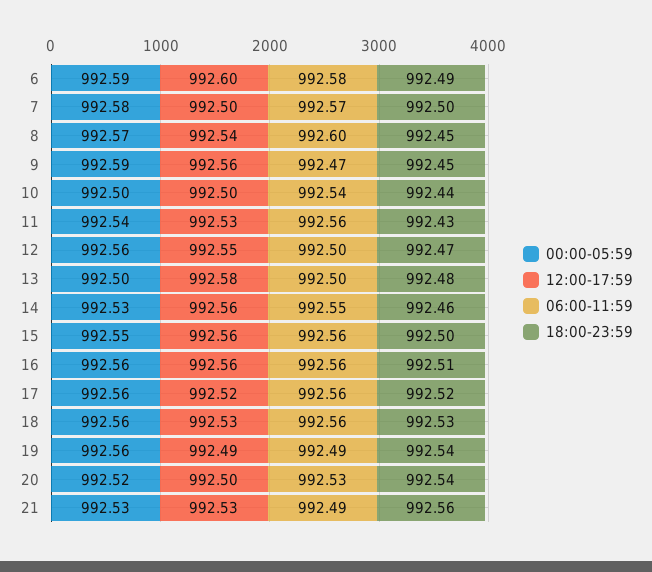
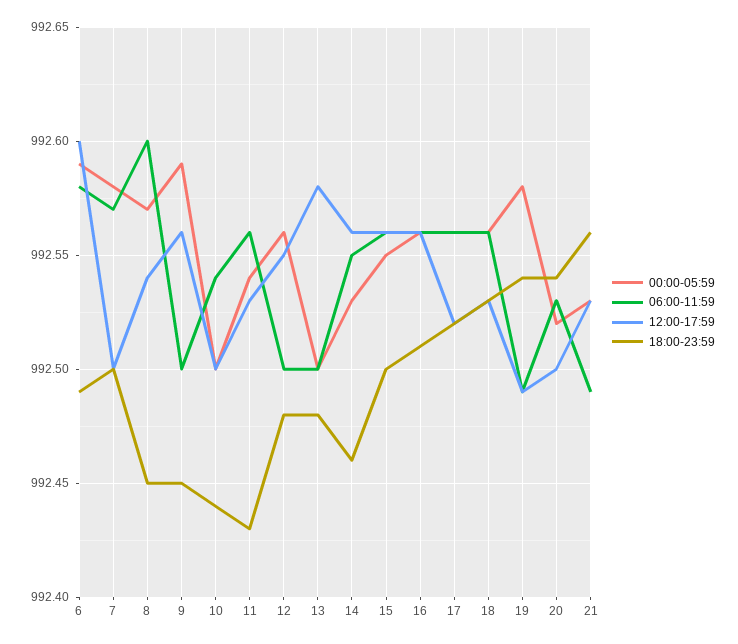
06:00-11:59, 9: 992.47 -> 992.5
18:00-23:59, 12: 992.47 -> 992.48
00:00-05:59, 19: 992.56 -> 992.58

